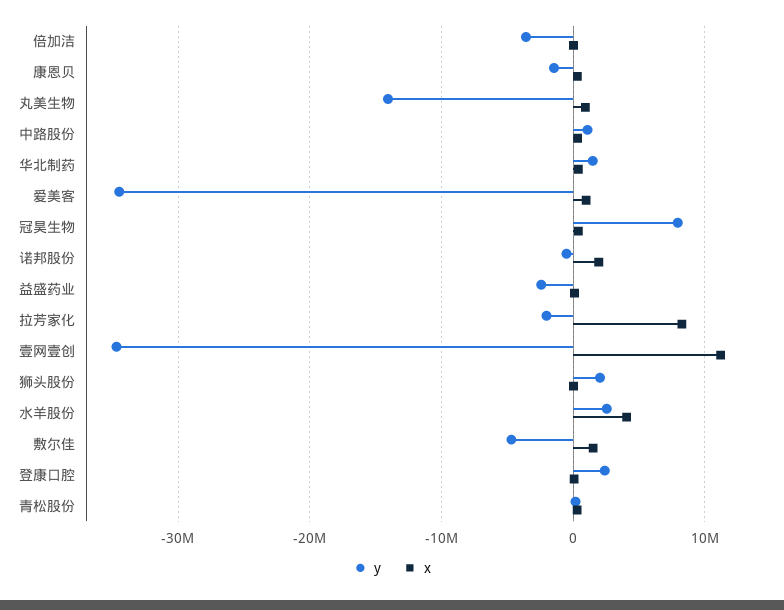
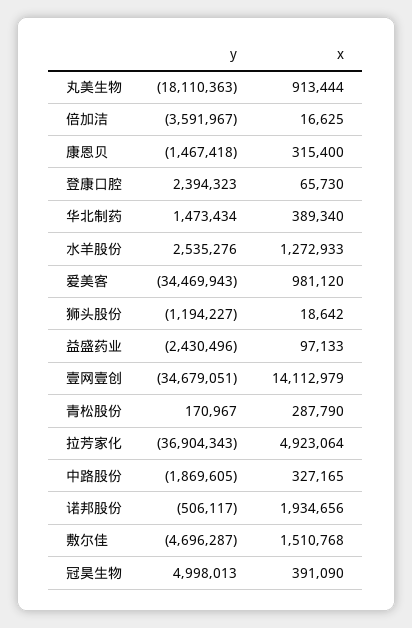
y, 丸美生物: -14000000 -> -18110363
y, 中路股份: 1000000 -> -1869605
y, 冠昊生物: 8000000 -> 4998013
y, 拉芳家化: -2000000 -> -36904343
x, 拉芳家化: 8000000 -> 4923064
x, 壹网壹创: 11000000 -> 14112979
y, 狮头股份: 2000000 -> -1194227
x, 水羊股份: 4000000 -> 1272933

